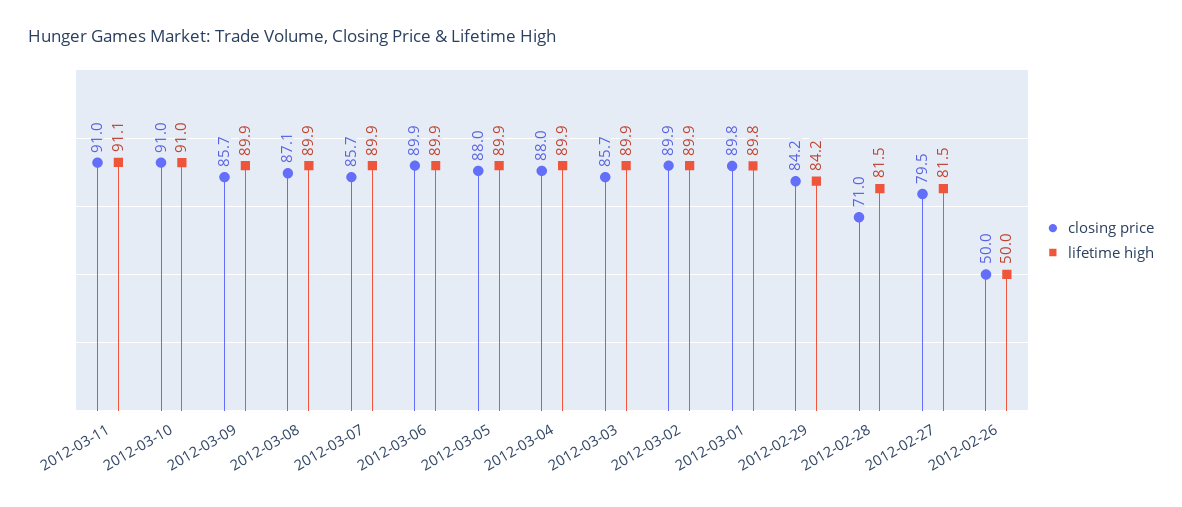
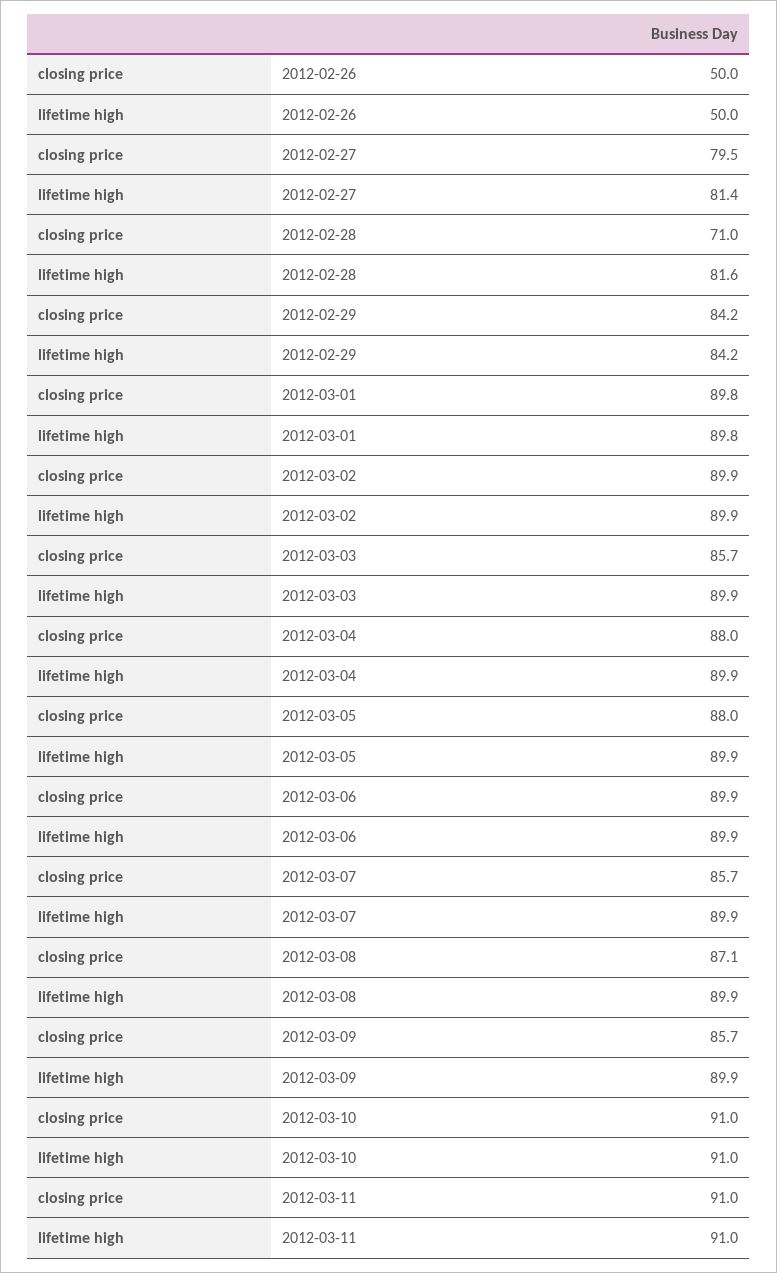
lifetime high, 2012-03-11: 91.1 -> 91
lifetime high, 2012-02-28: 81.5 -> 81.6
lifetime high, 2012-02-27: 81.5 -> 81.4

